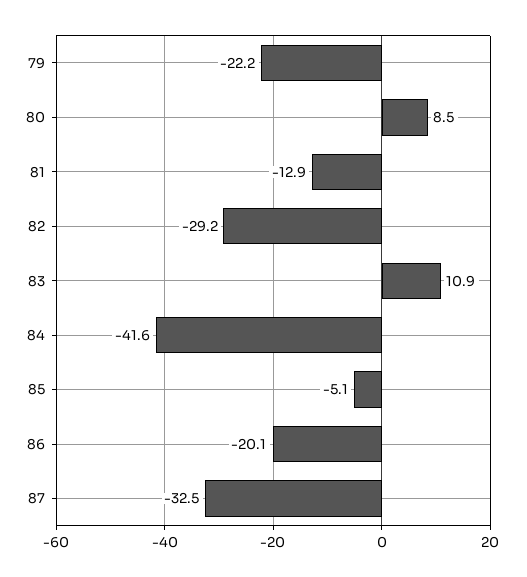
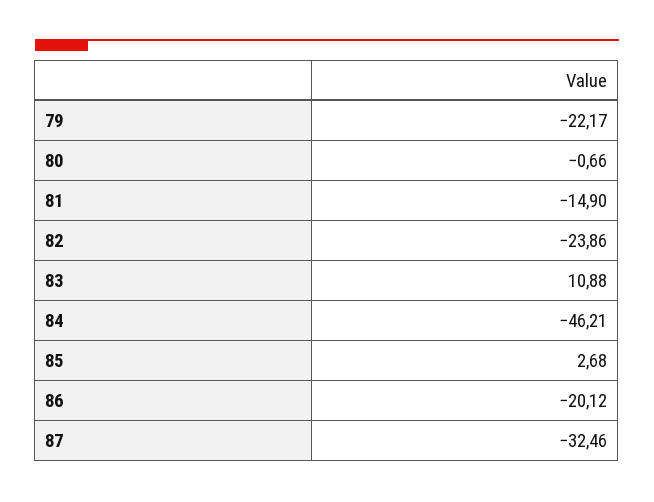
80: 8.5 -> -0.66
81: -12.9 -> -14.9
82: -29.2 -> -23.86
84: -41.6 -> -46.21
85: -5.1 -> 2.68

